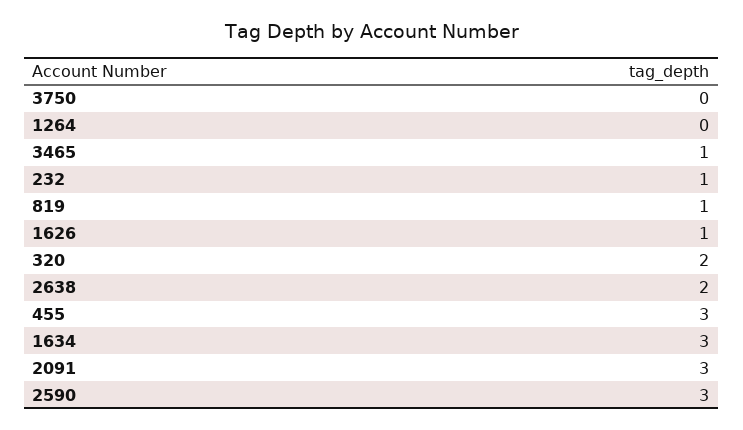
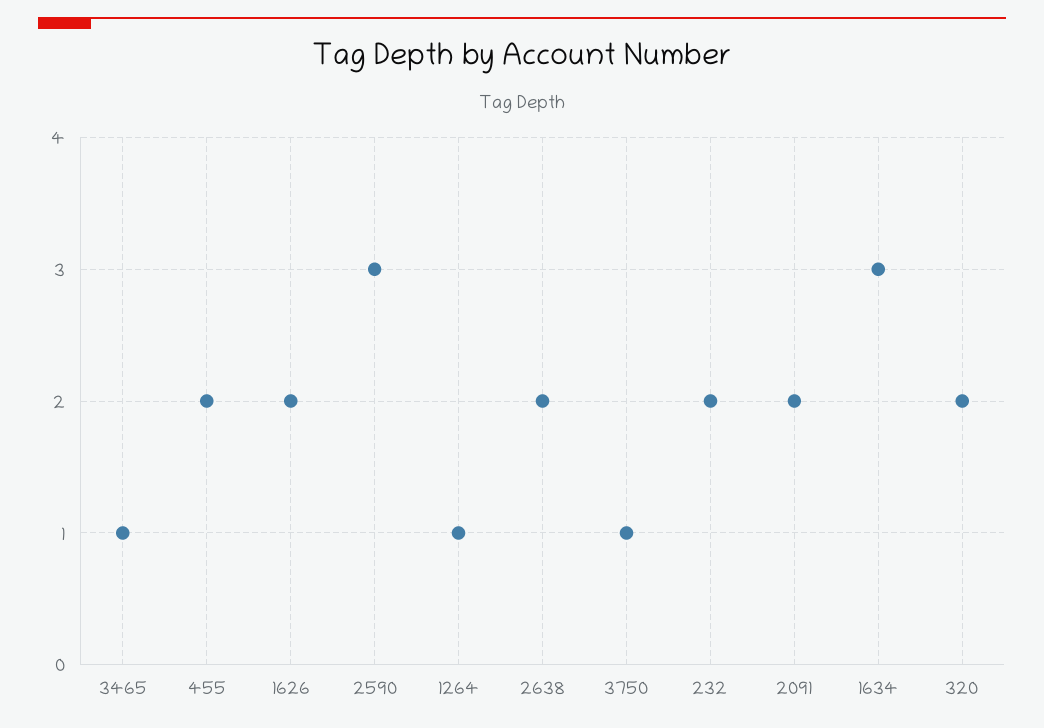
3750: 0 -> 1
1264: 0 -> 1
232: 1 -> 2
819: 1 -> none
1626: 1 -> 2
455: 3 -> 2
2091: 3 -> 2

